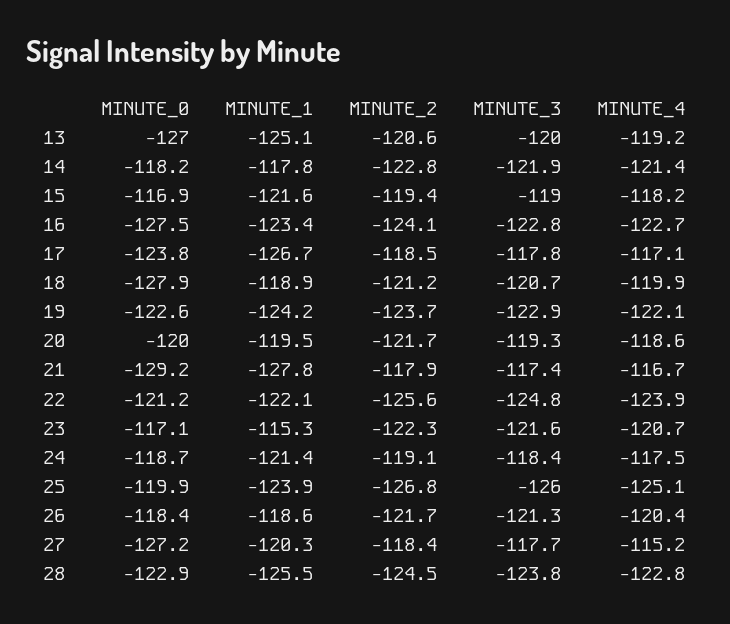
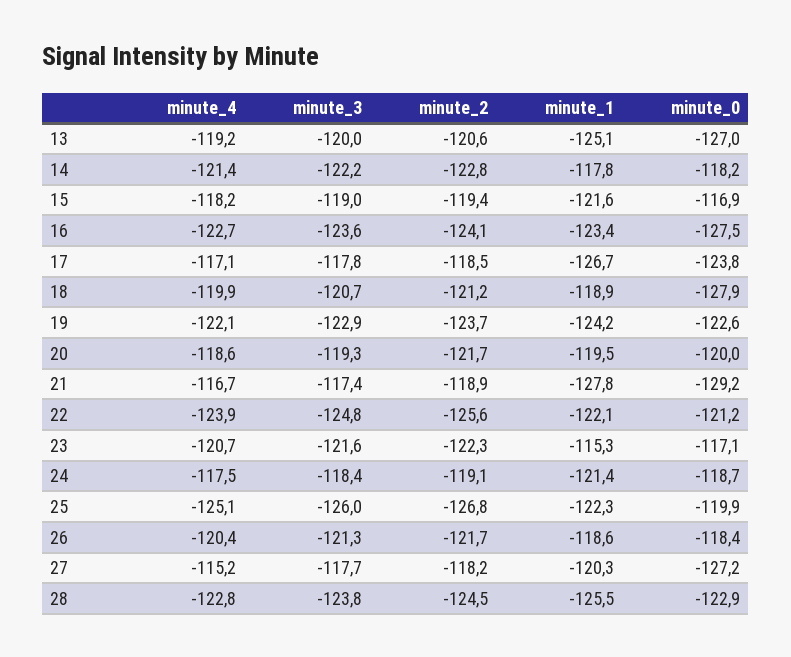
MINUTE_3, 14: -121.9 -> -122.2
MINUTE_3, 16: -122.8 -> -123.6
MINUTE_2, 21: -117.9 -> -118.9
MINUTE_1, 25: -123.9 -> -122.3
MINUTE_2, 27: -118.4 -> -118.2

